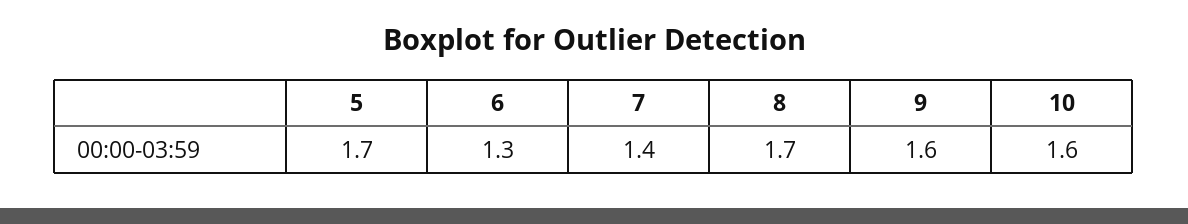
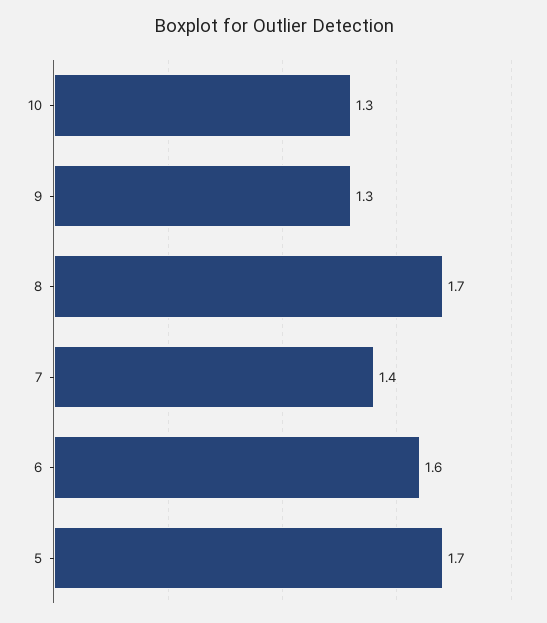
6: 1.3 -> 1.6
9: 1.6 -> 1.3
10: 1.6 -> 1.3

